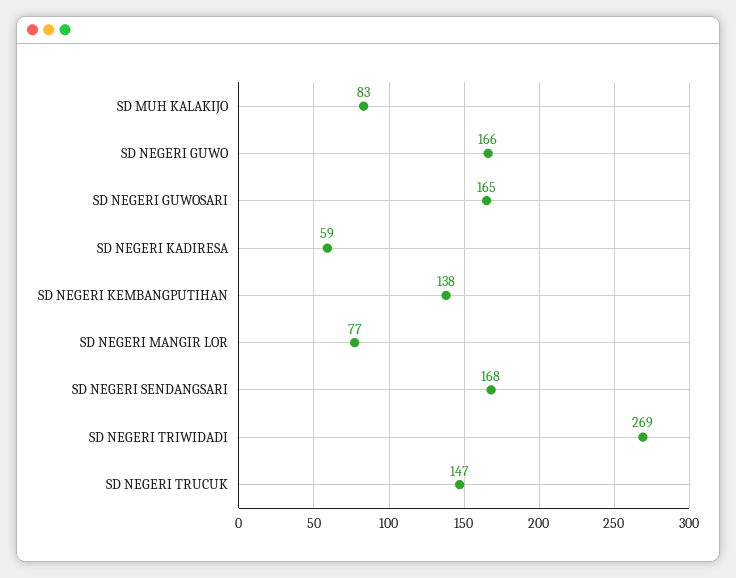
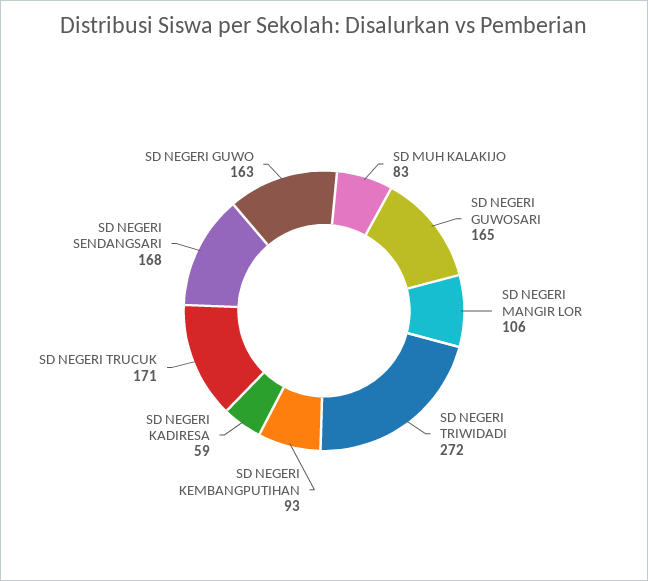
SD NEGERI GUWO: 166 -> 163
SD NEGERI KEMBANGPUTIHAN: 138 -> 93
SD NEGERI MANGIR LOR: 77 -> 106
SD NEGERI TRIWIDADI: 269 -> 272
SD NEGERI TRUCUK: 147 -> 171

